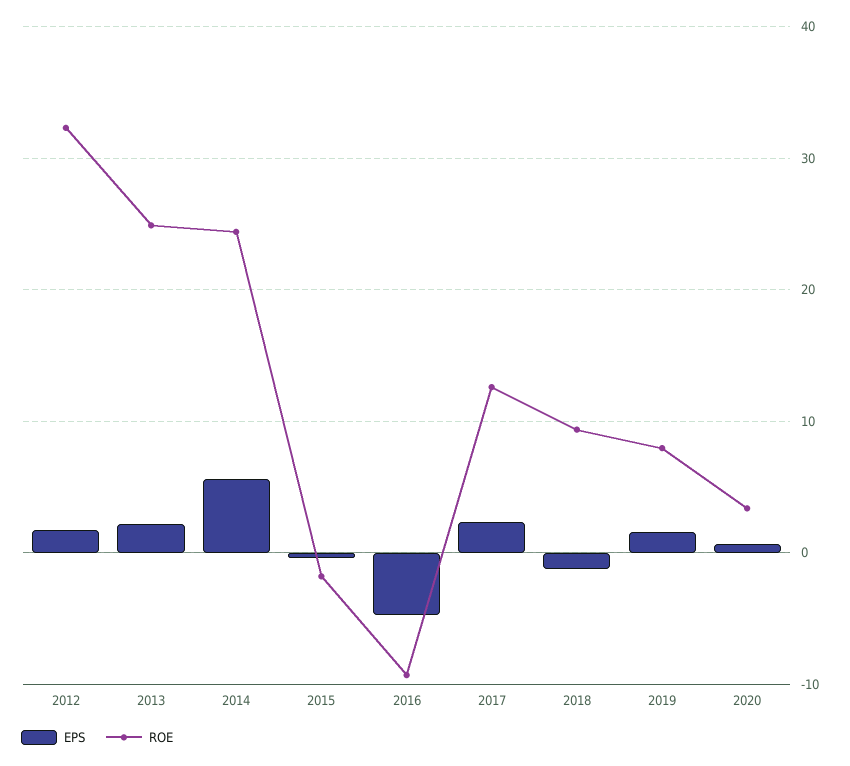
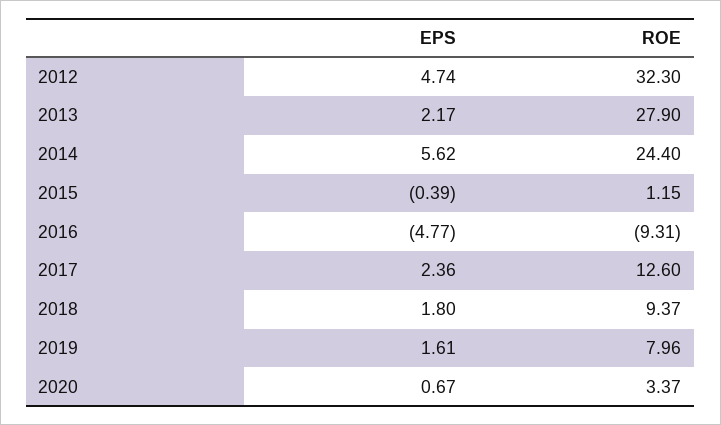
EPS, 2012: 2 -> 4.74
ROE, 2013: 25 -> 27.9
ROE, 2015: -2 -> 1.15
EPS, 2018: -1 -> 1.8

